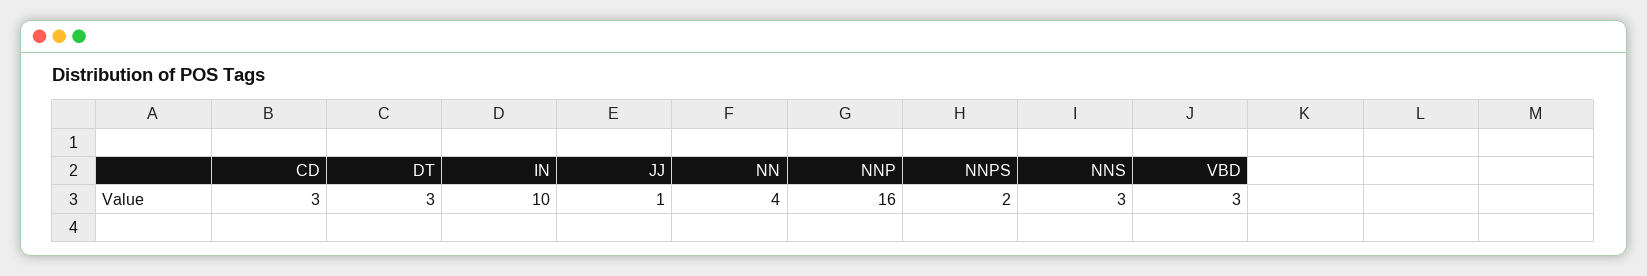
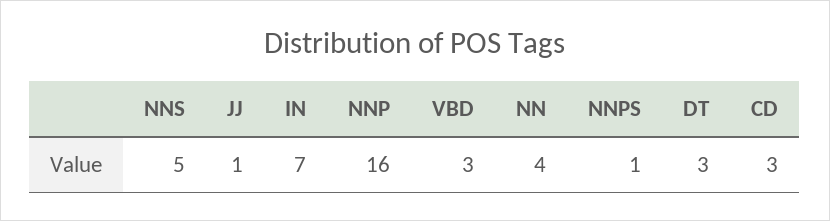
IN: 10 -> 7
NNPS: 2 -> 1
NNS: 3 -> 5

